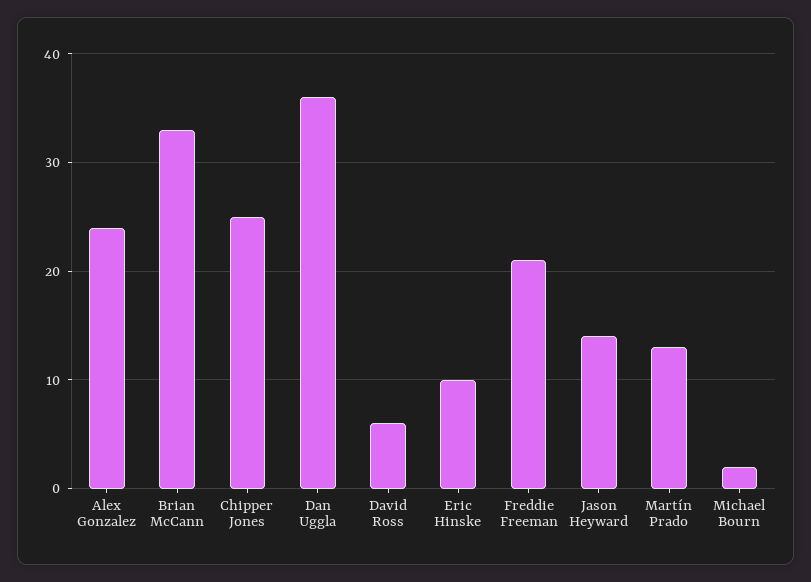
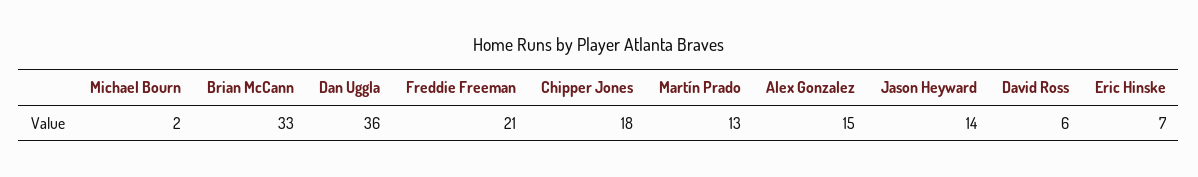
Alex Gonzalez: 24 -> 15
Chipper Jones: 25 -> 18
Eric Hinske: 10 -> 7

